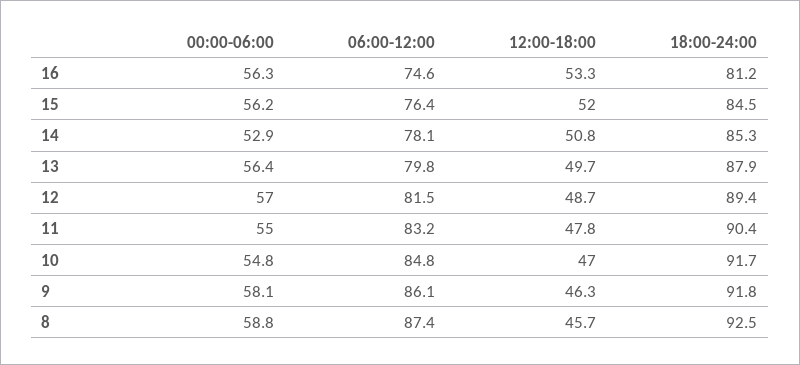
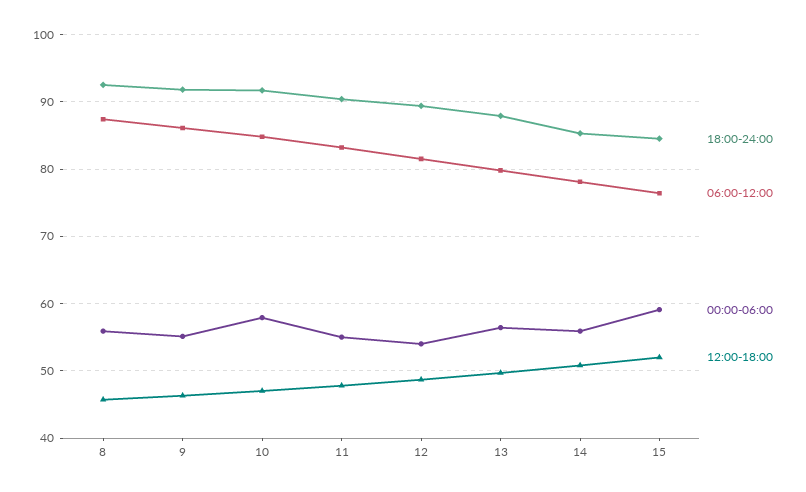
00:00-06:00, 16: 56.3 -> none
06:00-12:00, 16: 74.6 -> none
12:00-18:00, 16: 53.3 -> none
18:00-24:00, 16: 81.2 -> none
00:00-06:00, 15: 56.2 -> 59
00:00-06:00, 14: 52.9 -> 56
00:00-06:00, 12: 57 -> 54
00:00-06:00, 10: 54.8 -> 58
00:00-06:00, 9: 58.1 -> 55
00:00-06:00, 8: 58.8 -> 56

